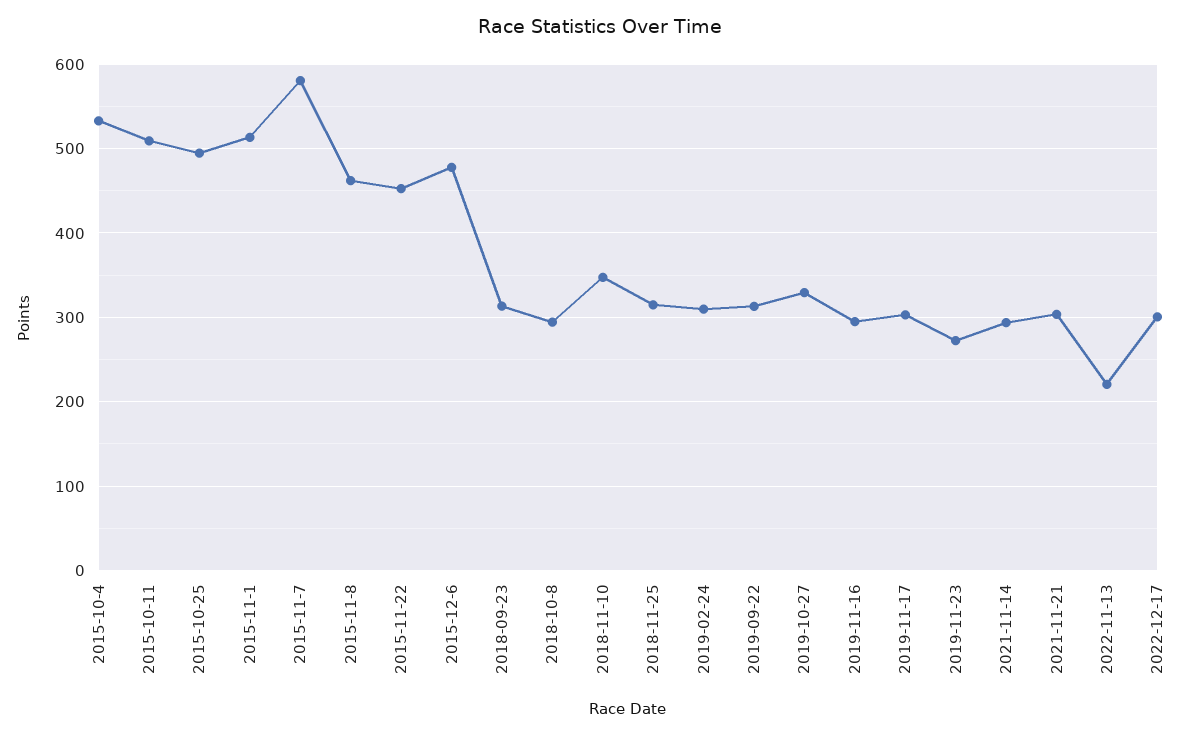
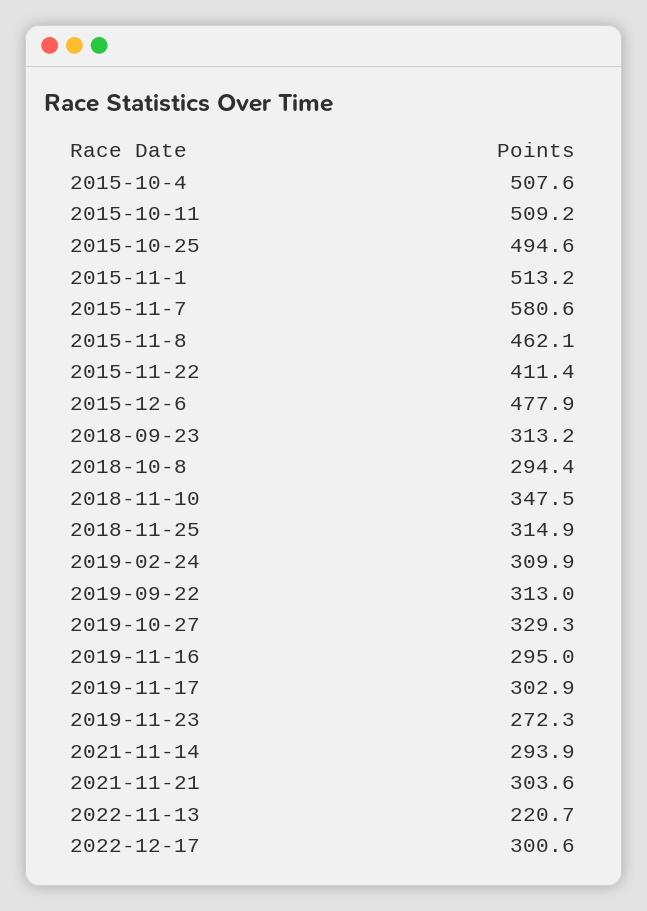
2015-10-4: 530 -> 507.6
2015-11-22: 450 -> 411.4

